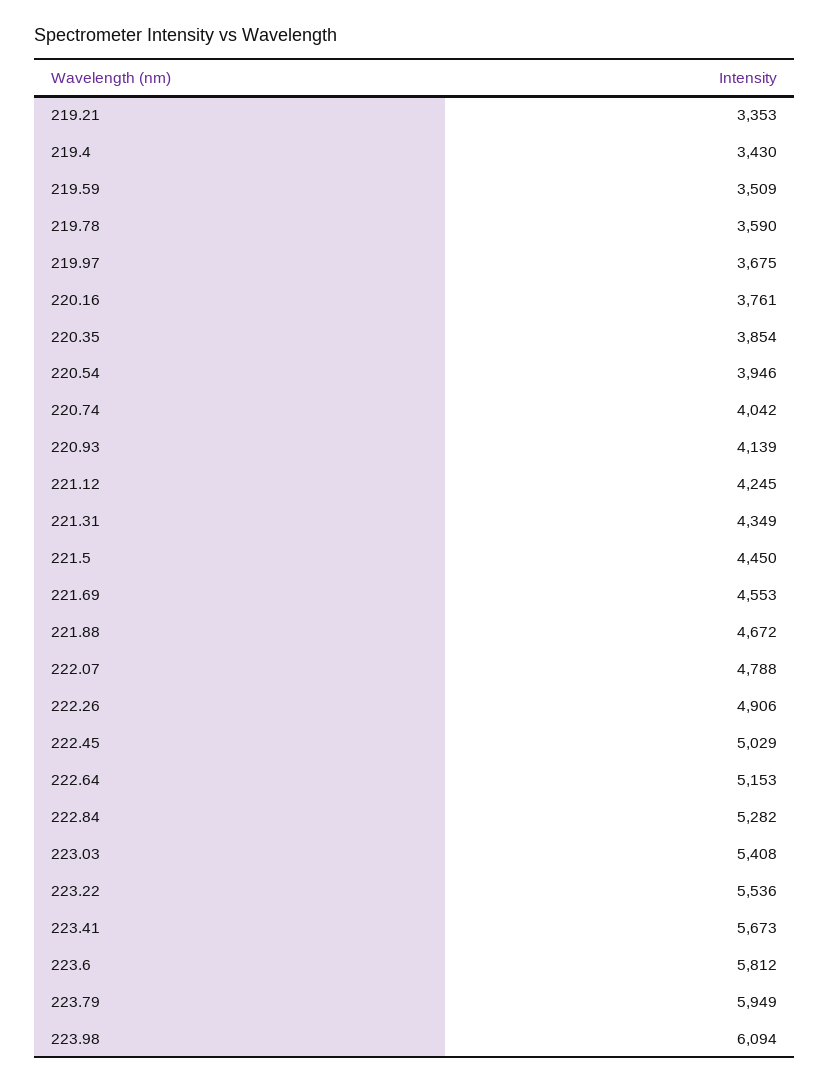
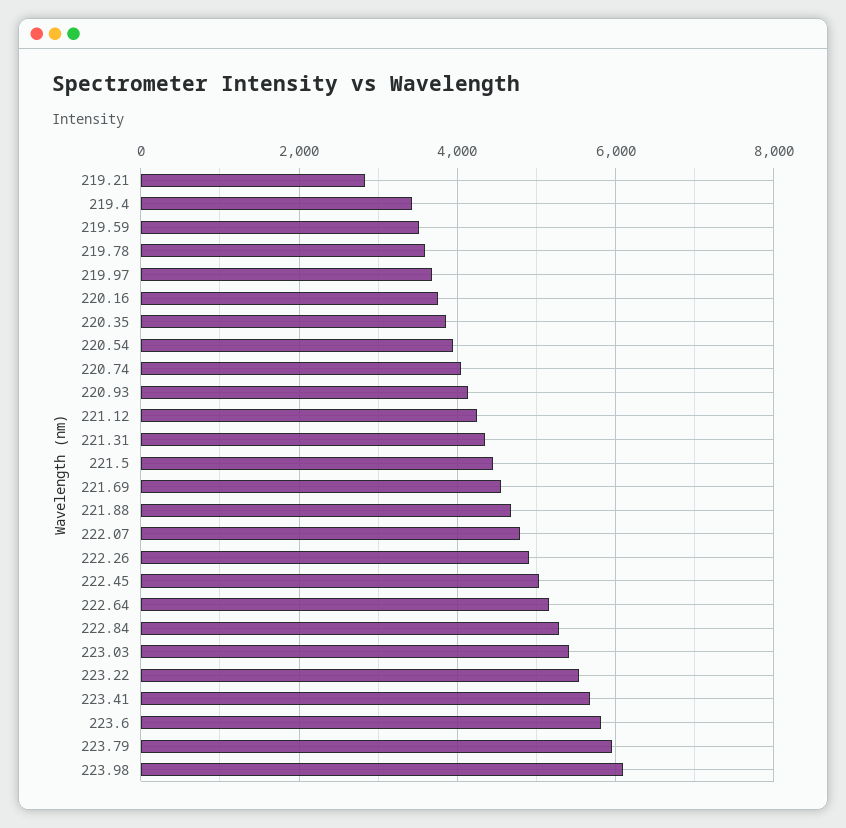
219.21: 3353 -> 2800

